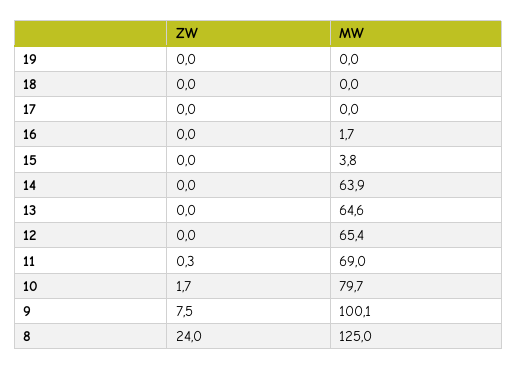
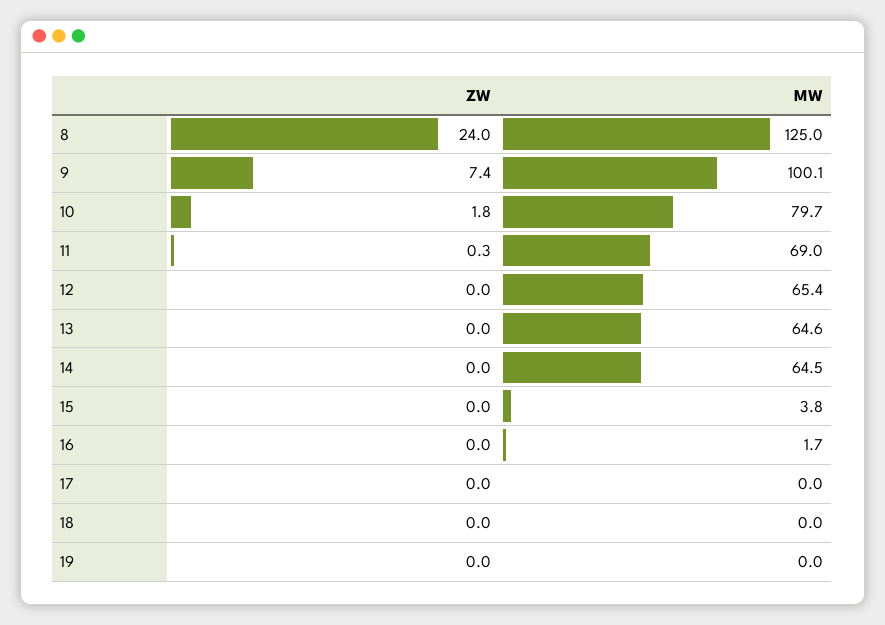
MW, 14: 63.9 -> 64.5
ZW, 10: 1.7 -> 1.8
ZW, 9: 7.5 -> 7.4

